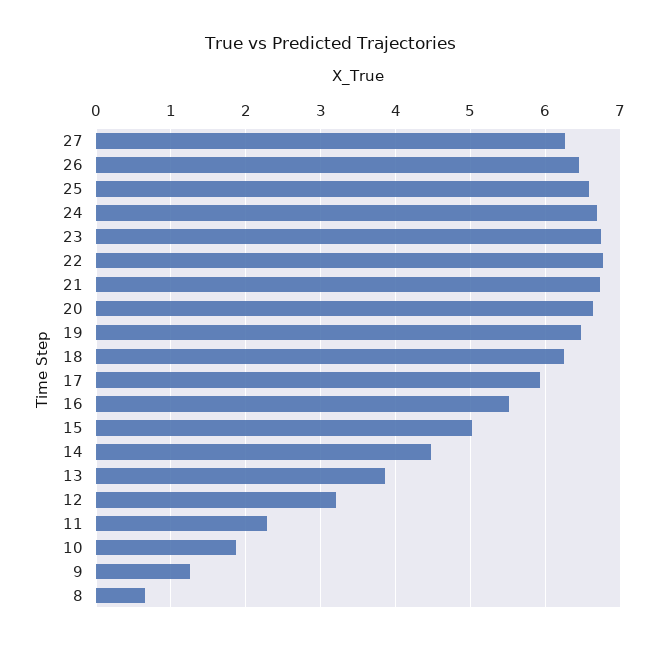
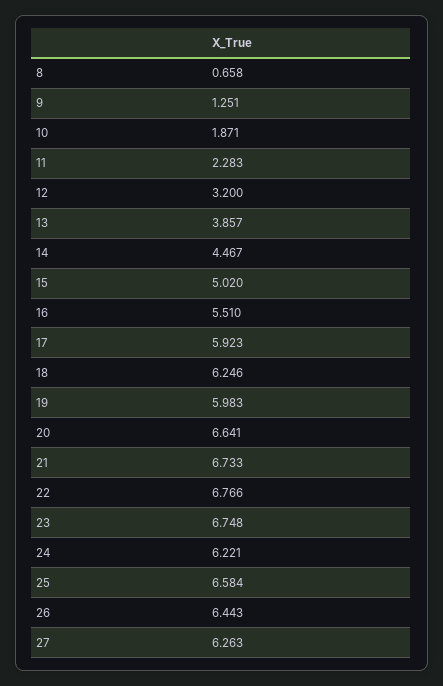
24: 6.7 -> 6.221
19: 6.5 -> 5.983

